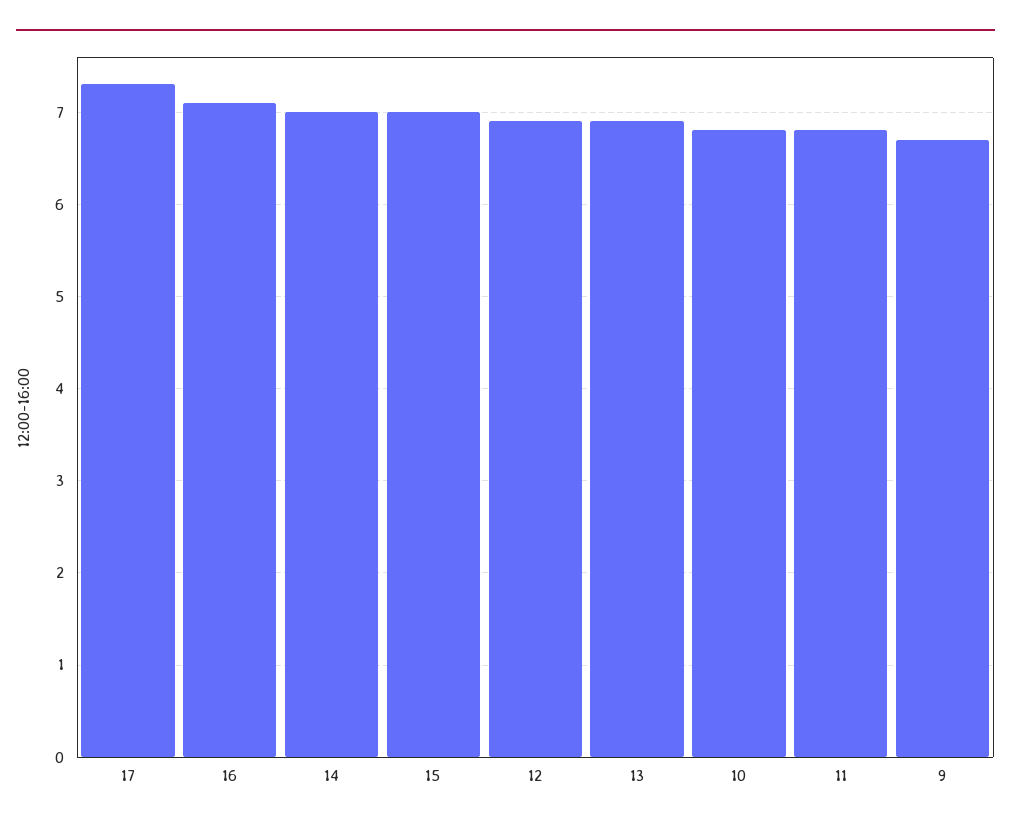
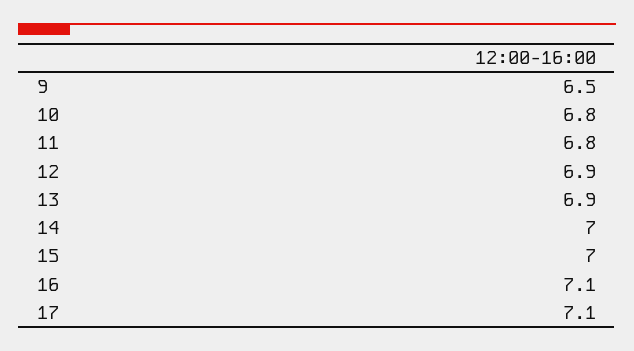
17: 7.3 -> 7.1
9: 6.7 -> 6.5

